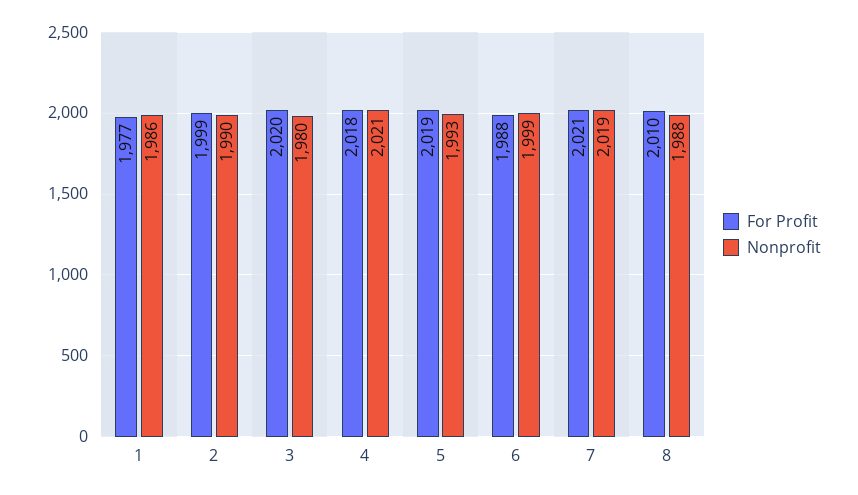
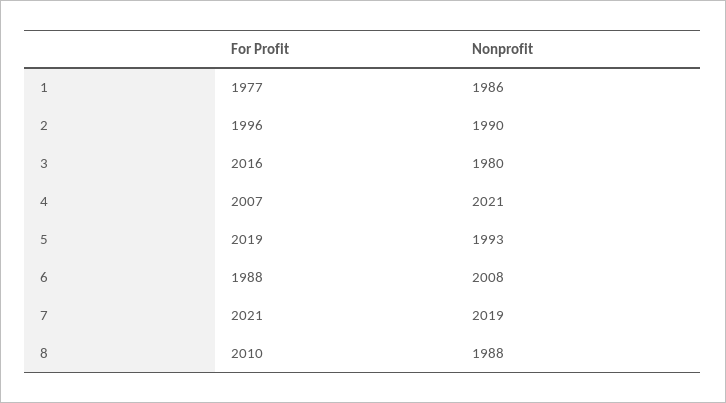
For Profit, 2: 1999 -> 1996
For Profit, 3: 2020 -> 2016
For Profit, 4: 2018 -> 2007
Nonprofit, 6: 1999 -> 2008

